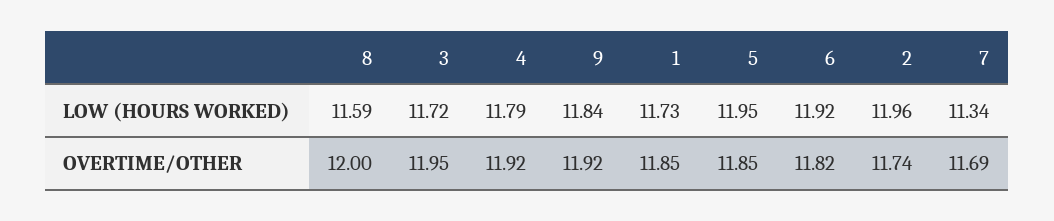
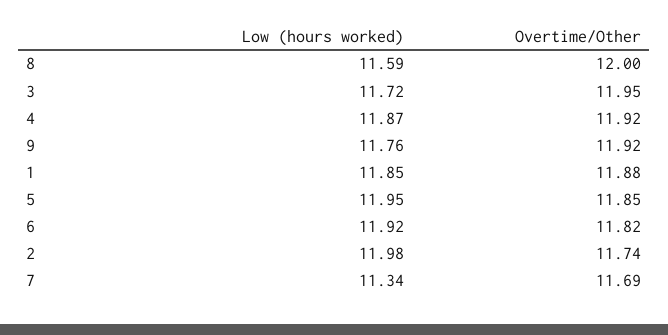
4, LOW (HOURS WORKED): 11.79 -> 11.87
9, LOW (HOURS WORKED): 11.84 -> 11.76
1, LOW (HOURS WORKED): 11.73 -> 11.85
2, LOW (HOURS WORKED): 11.96 -> 11.98
1, OVERTIME/OTHER: 11.85 -> 11.88

